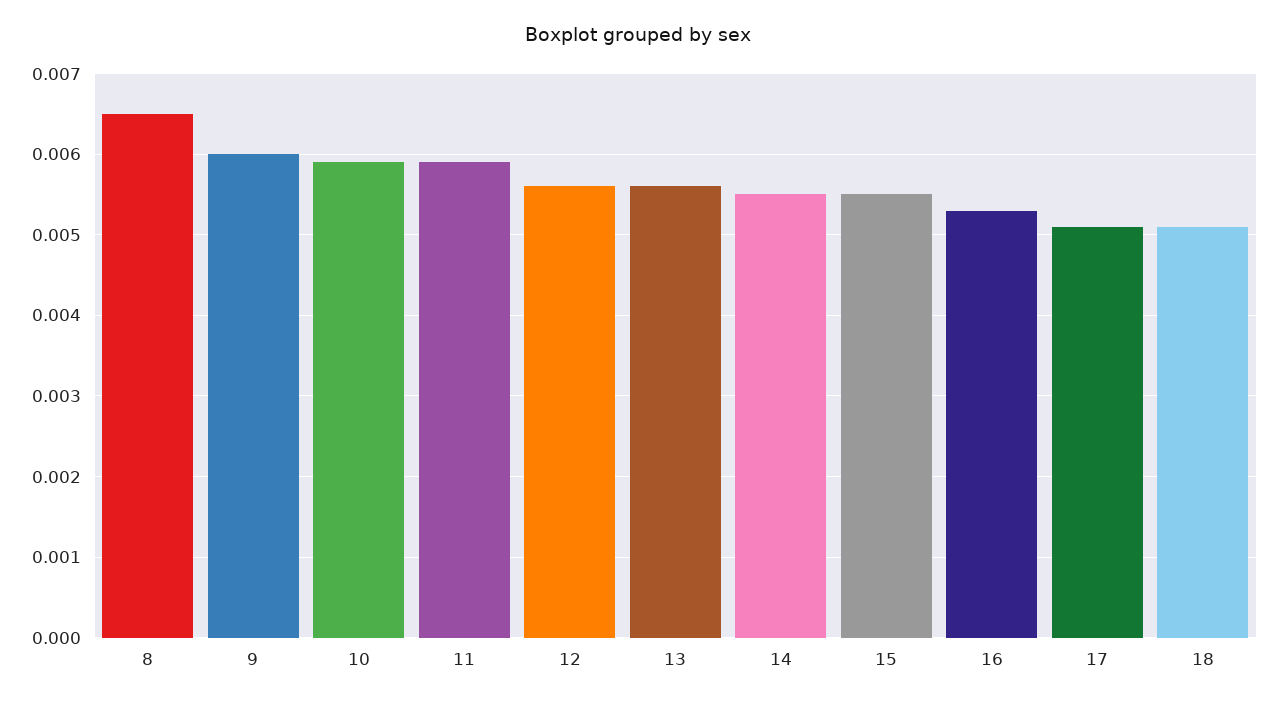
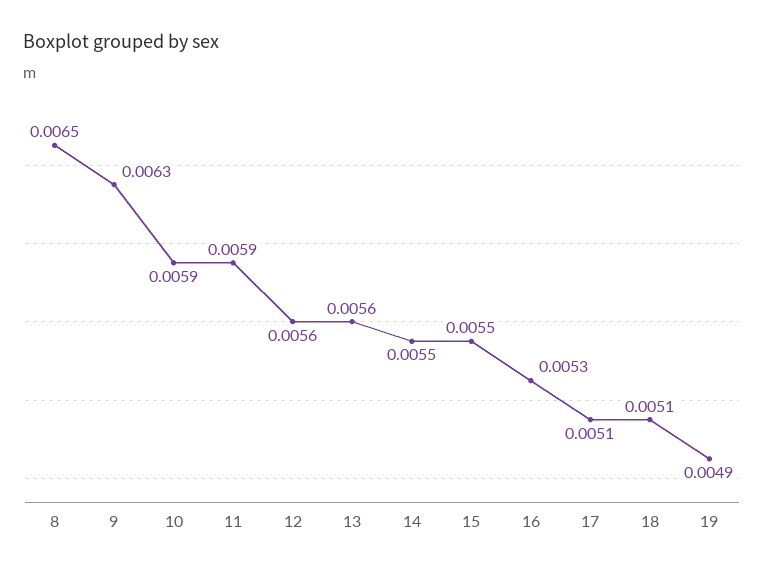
9: 0.006 -> 0.0063
19: none -> 0.0049

